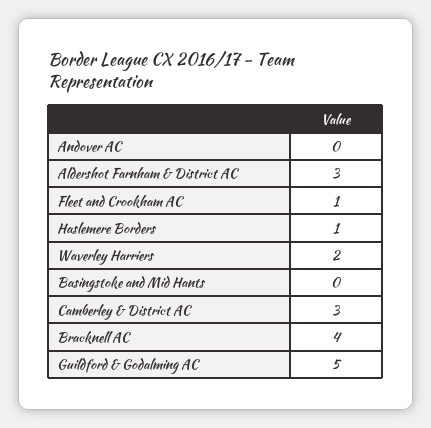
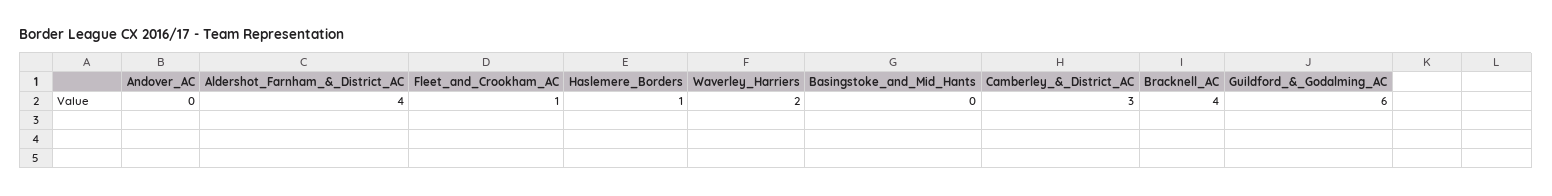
Aldershot Farnham & District AC: 3 -> 4
Guildford & Godalming AC: 5 -> 6

